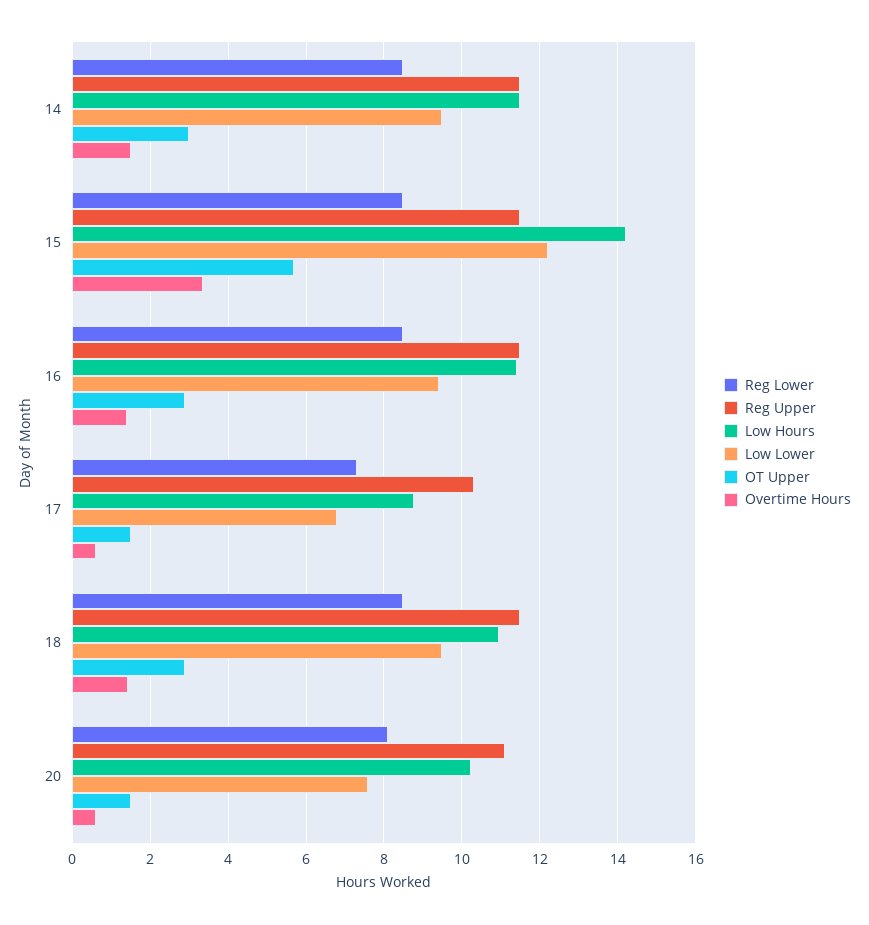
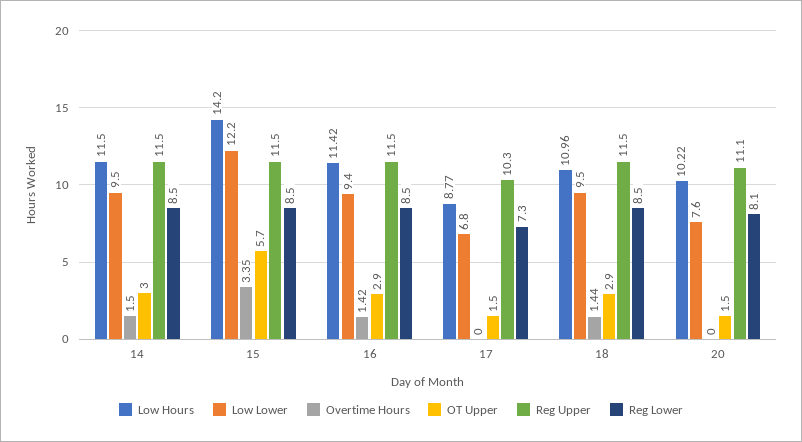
Overtime Hours, 17: 0.6 -> 0
Overtime Hours, 20: 0.6 -> 0

